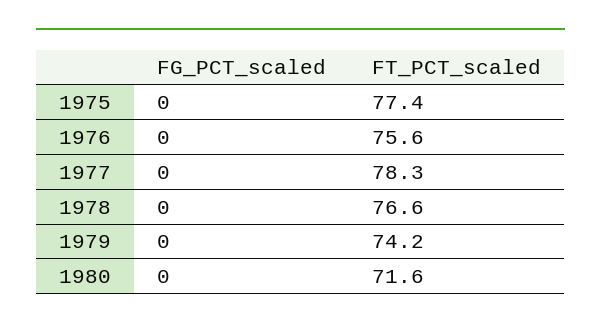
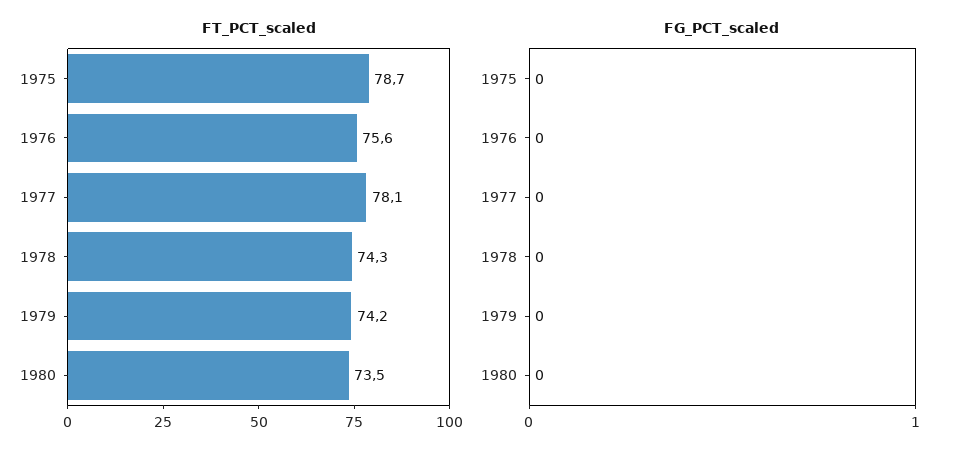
FT_PCT_scaled, 1975: 77.4 -> 78.7
FT_PCT_scaled, 1977: 78.3 -> 78.1
FT_PCT_scaled, 1978: 76.6 -> 74.3
FT_PCT_scaled, 1980: 71.6 -> 73.5

